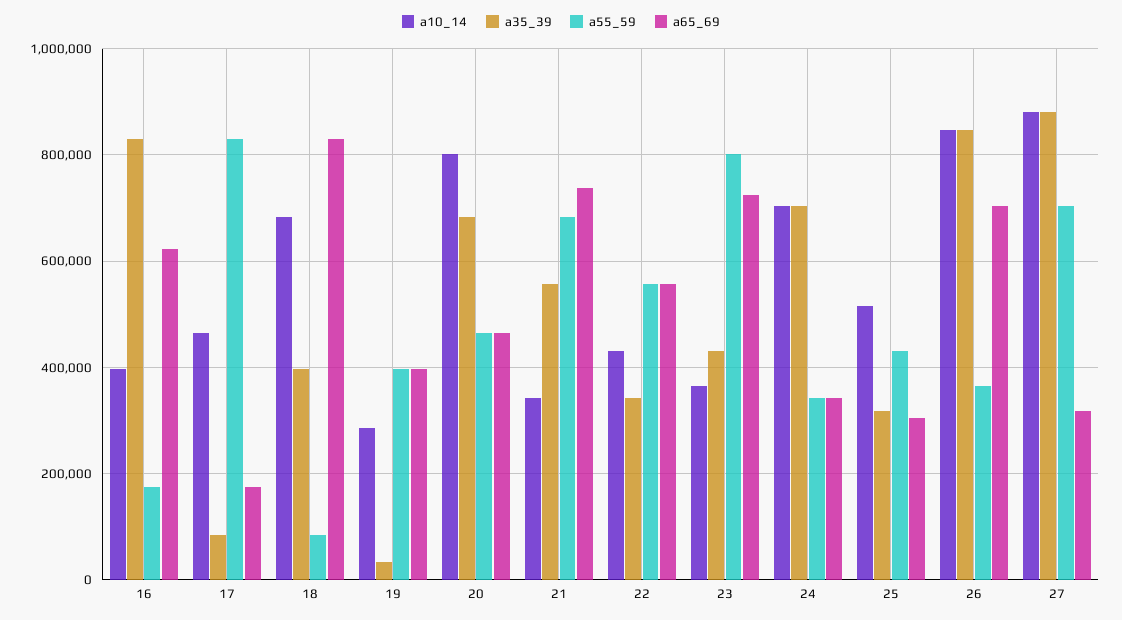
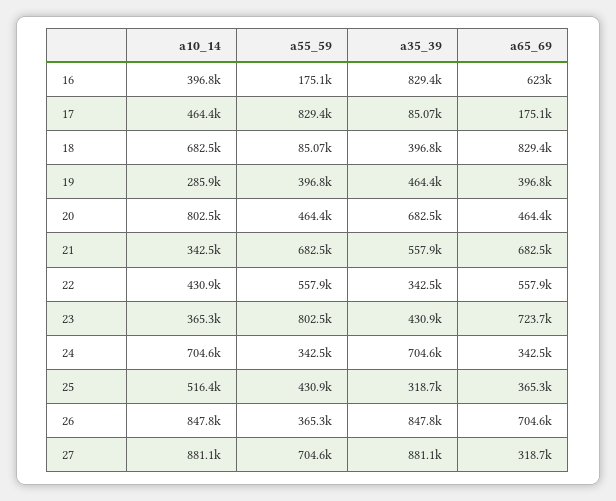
a35_39, 19: 40000 -> 464400
a65_69, 21: 740000 -> 682500
a65_69, 25: 300000 -> 365300

